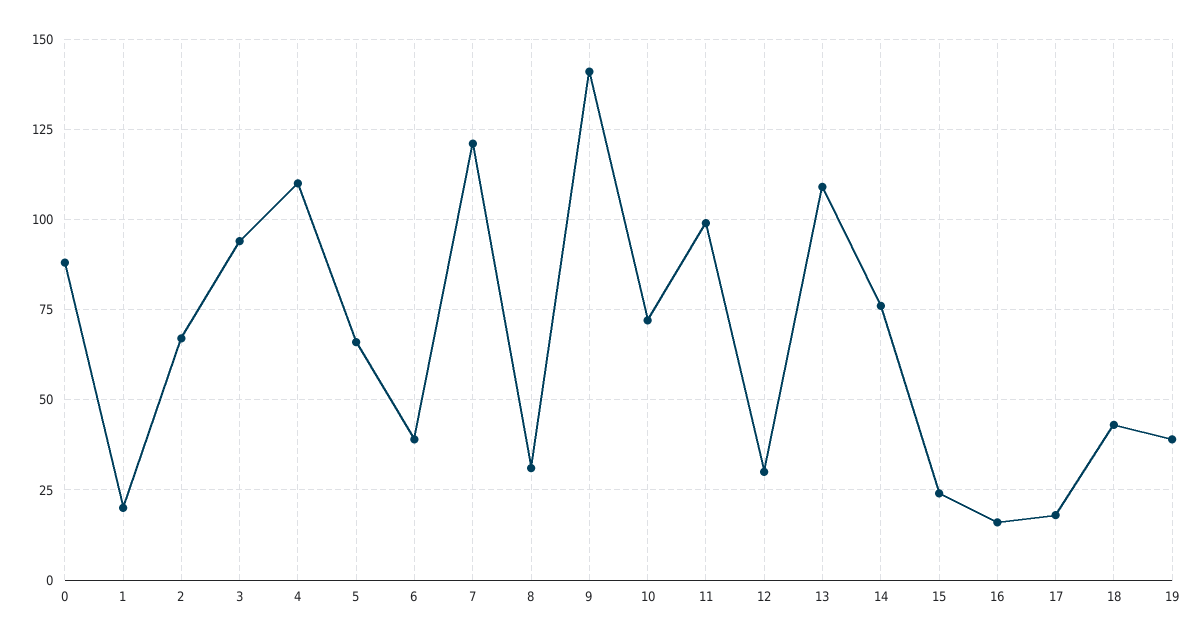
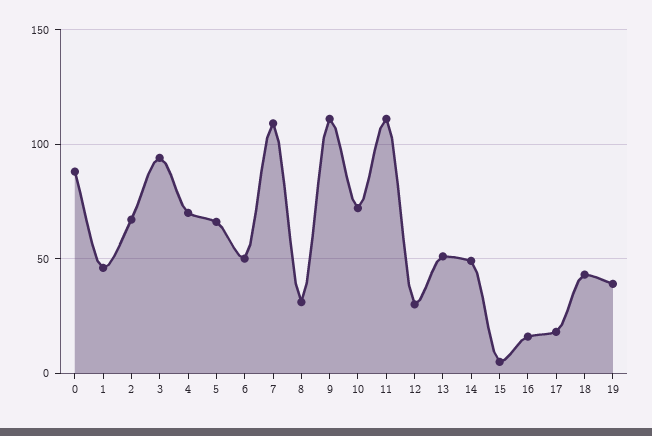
1: 20 -> 45
4: 110 -> 70
6: 40 -> 50
7: 120 -> 110
9: 140 -> 110
11: 100 -> 110
13: 110 -> 50
14: 75 -> 50
15: 25 -> 5

